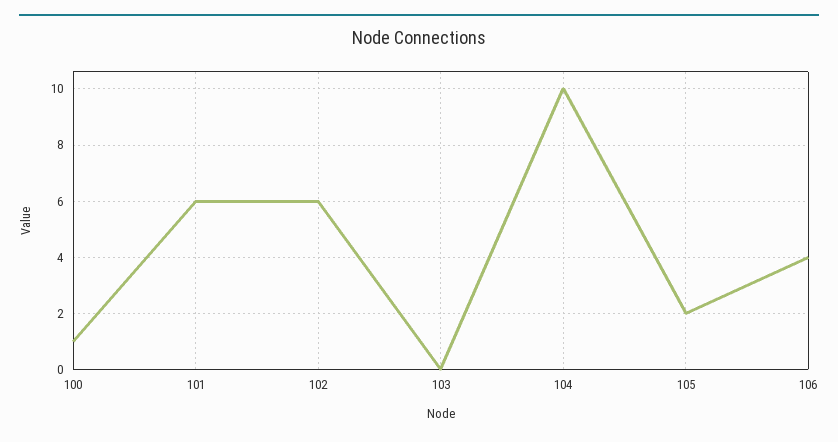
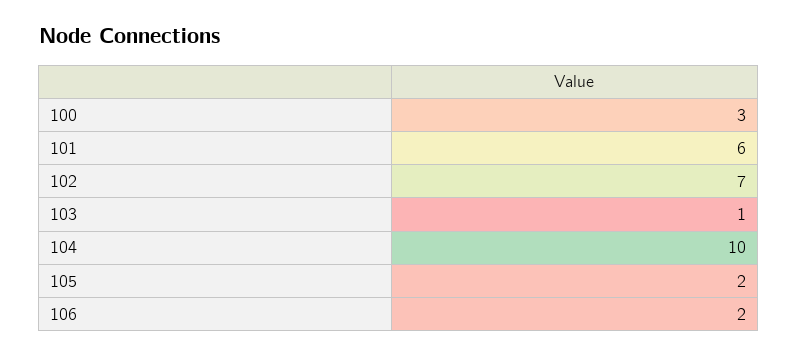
100: 1 -> 3
102: 6 -> 7
103: 0 -> 1
106: 4 -> 2

